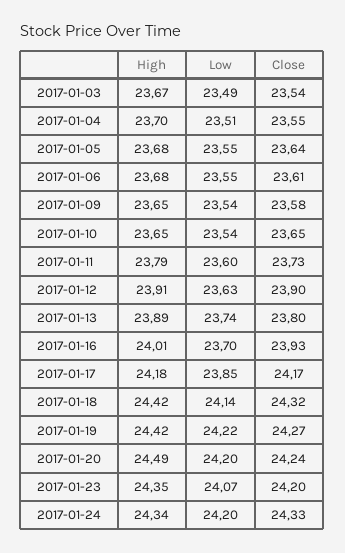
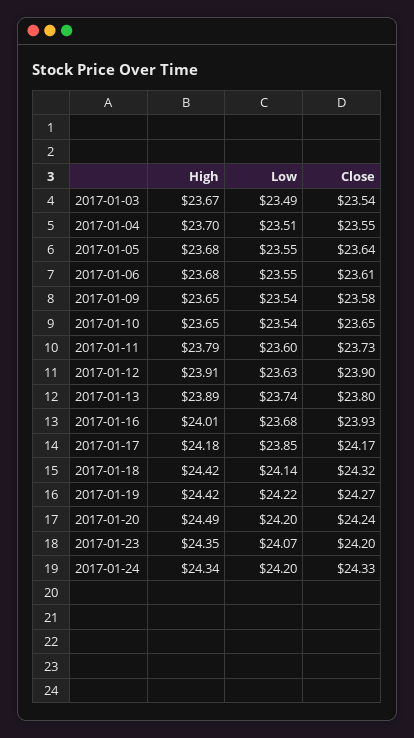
Low, 2017-01-16: 23.7 -> 23.68

